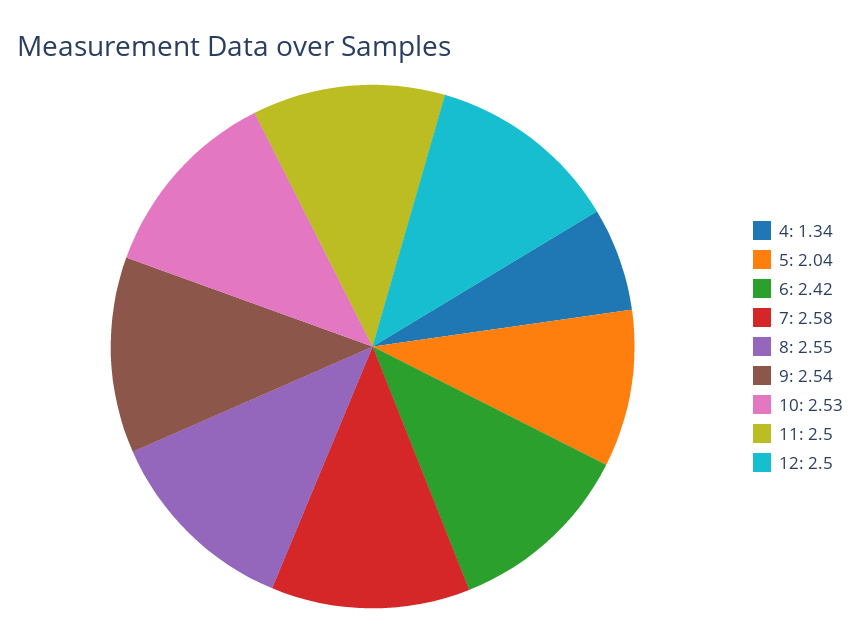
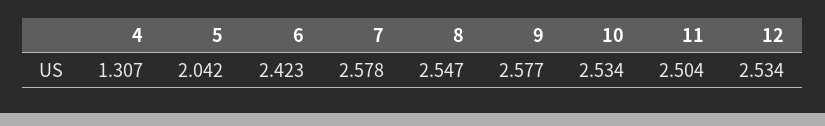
4: 1.34 -> 1.307
9: 2.54 -> 2.577
12: 2.5 -> 2.534

